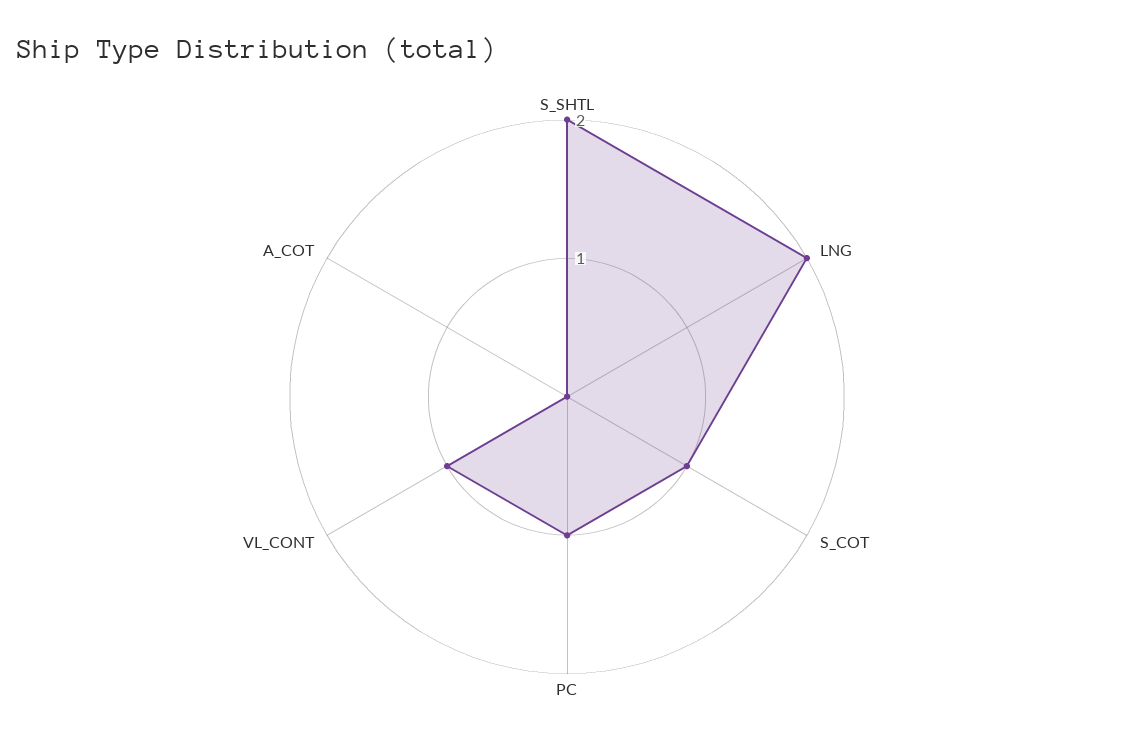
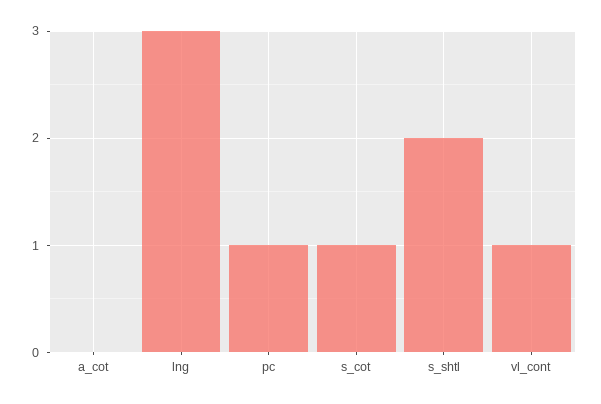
LNG: 2 -> 3

